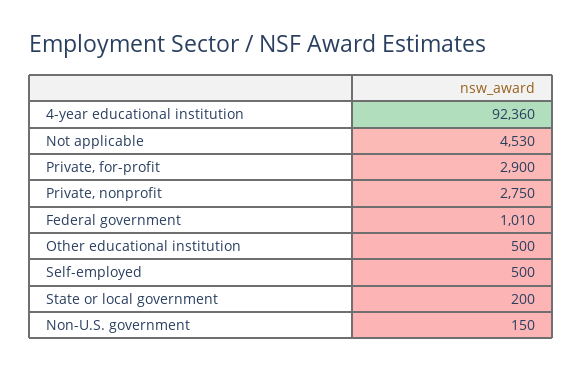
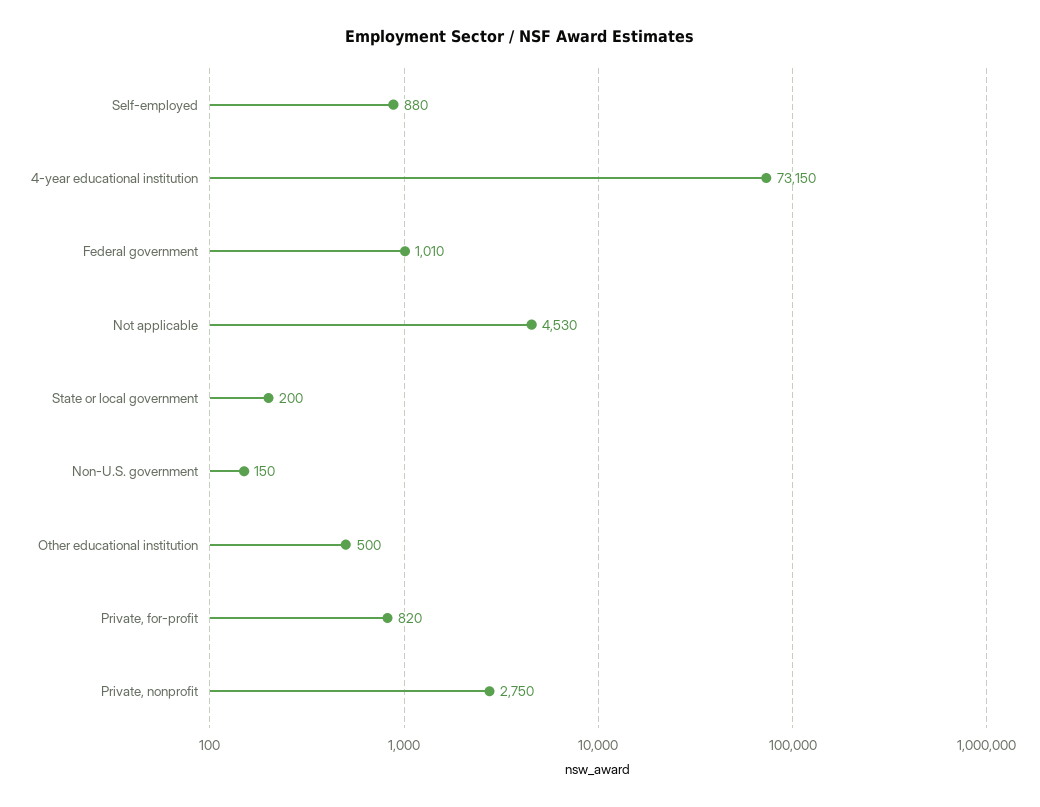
4-year educational institution: 92360 -> 73150
Private, for-profit: 2900 -> 820
Self-employed: 500 -> 880

